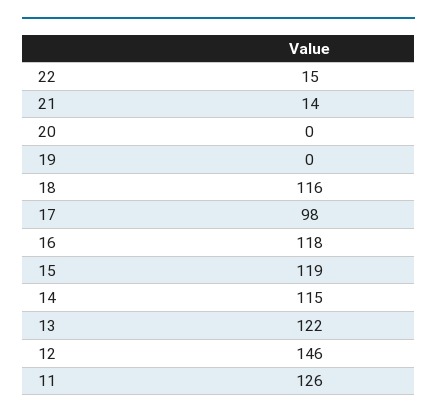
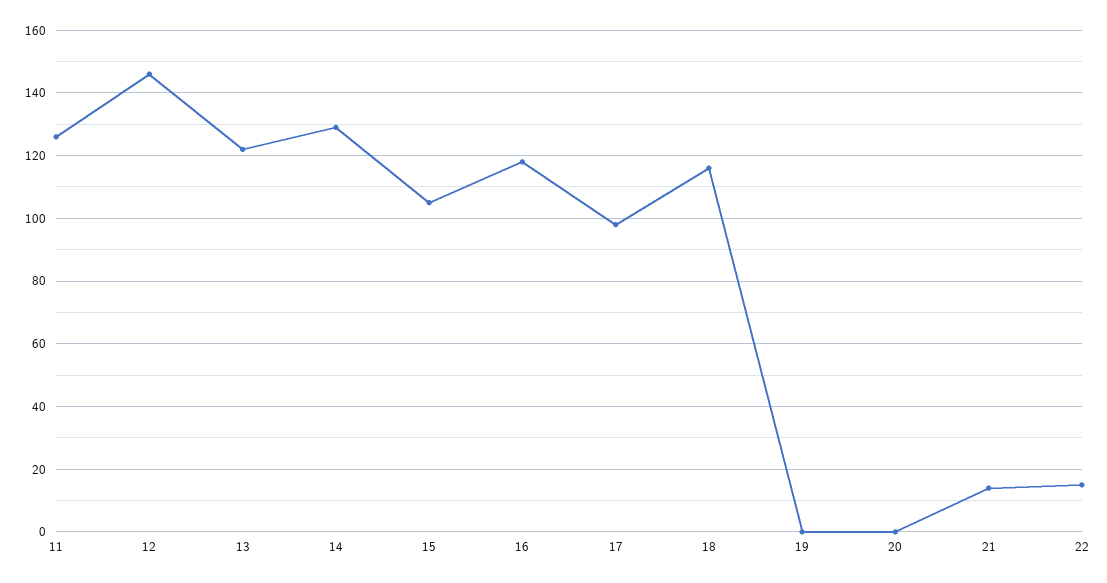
15: 119 -> 105
14: 115 -> 130

